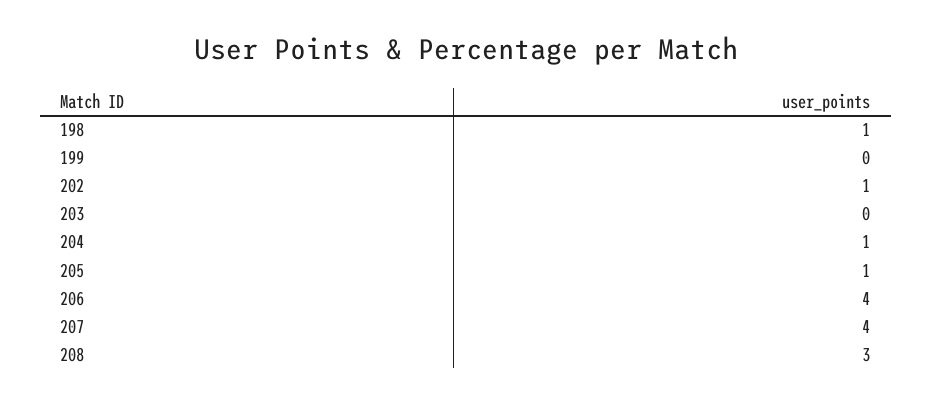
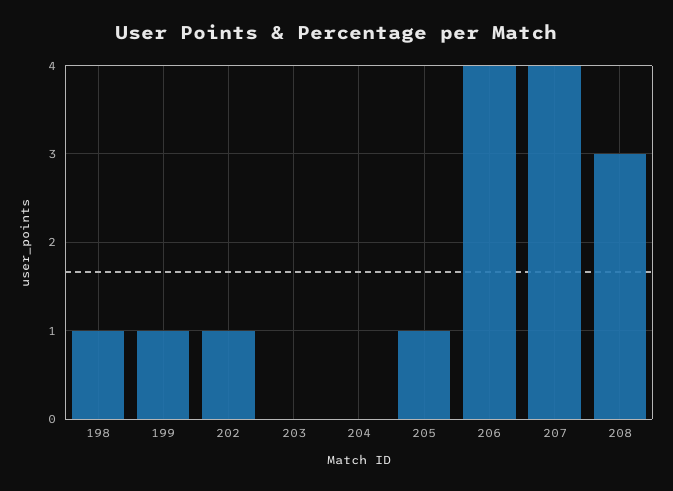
199: 0 -> 1
204: 1 -> 0

